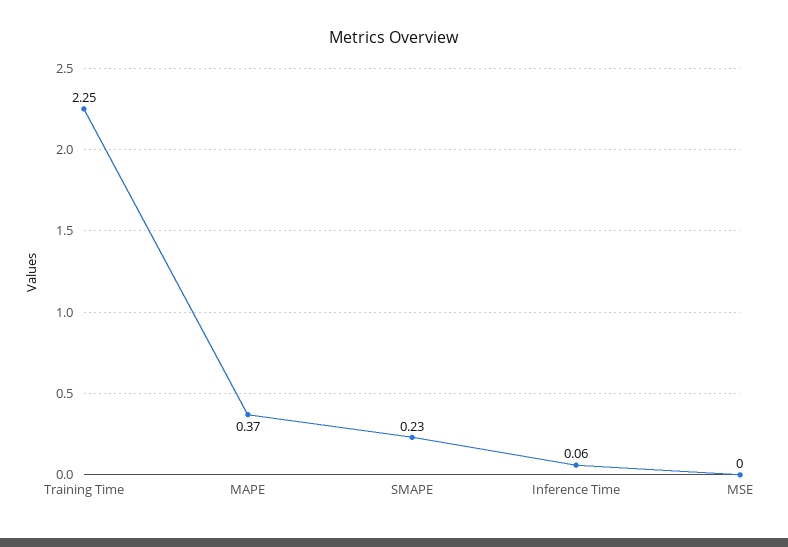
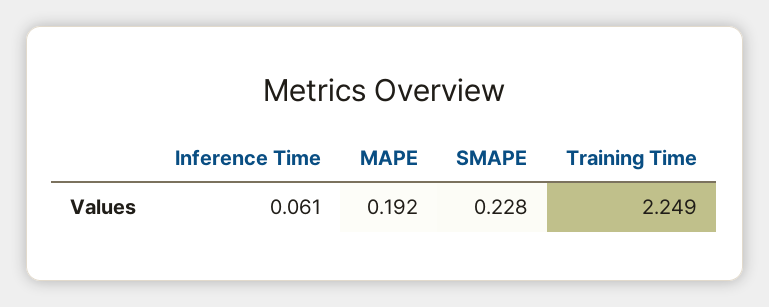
MAPE: 0.37 -> 0.192
MSE: 0 -> none

